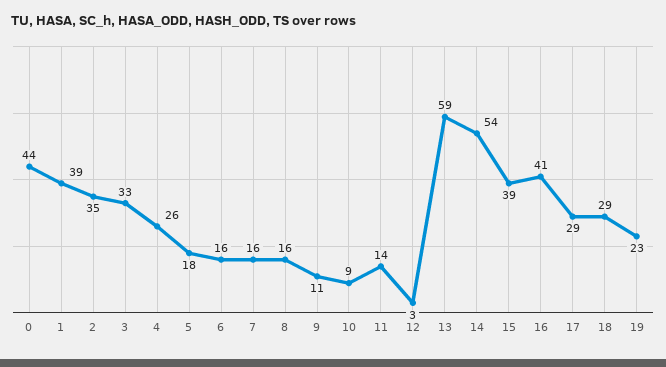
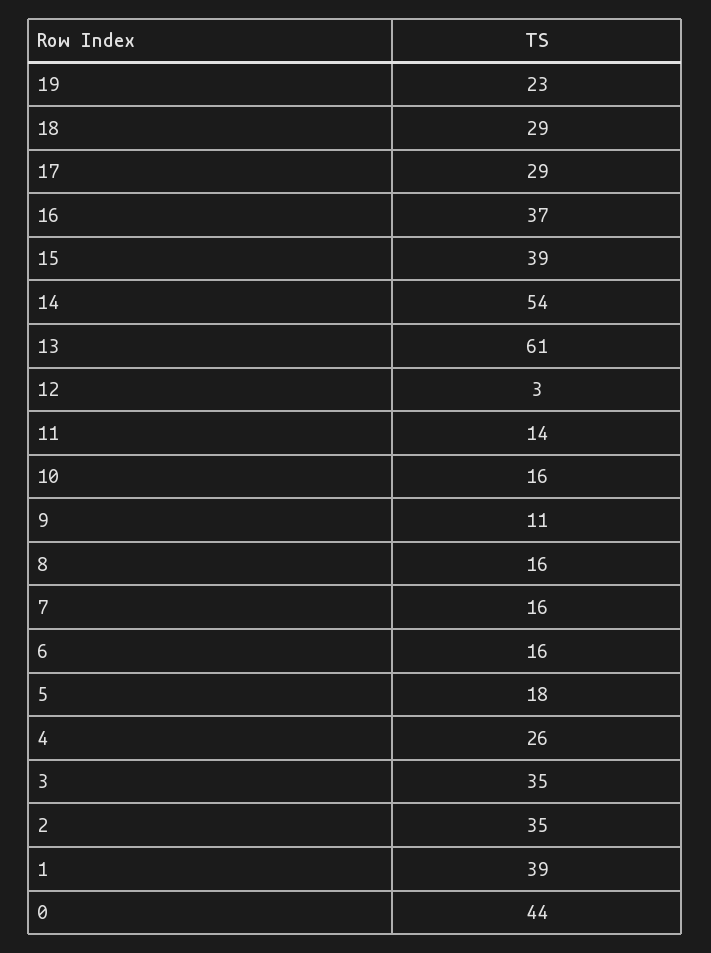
3: 33 -> 35
10: 9 -> 16
13: 59 -> 61
16: 41 -> 37

